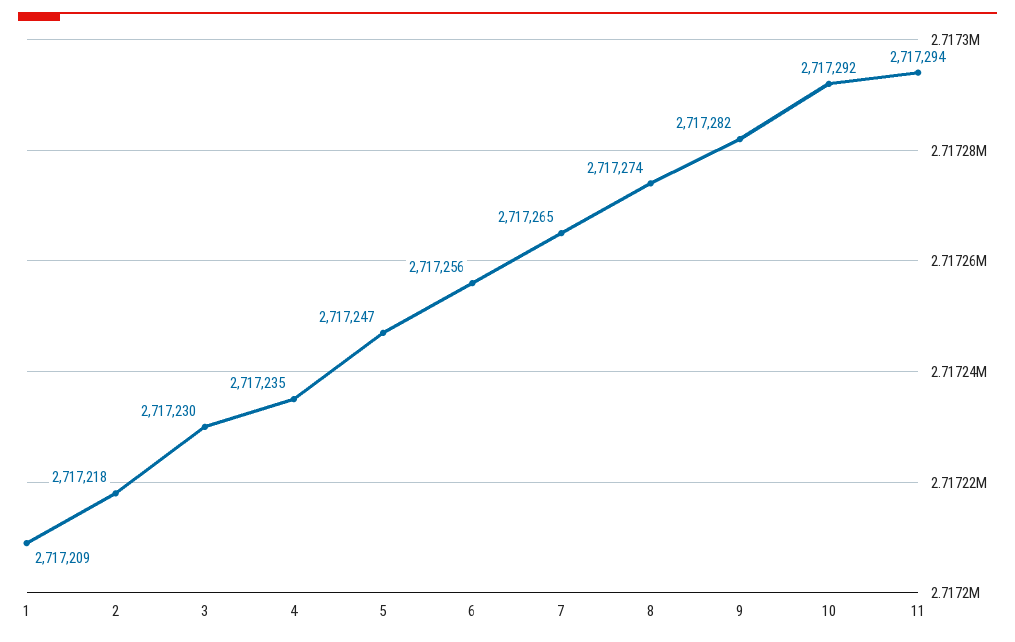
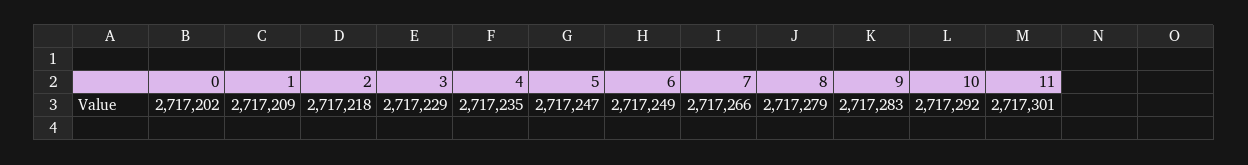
3: 2717230 -> 2717229
6: 2717256 -> 2717249
7: 2717265 -> 2717266
8: 2717274 -> 2717279
9: 2717282 -> 2717283
11: 2717294 -> 2717301
0: none -> 2717202

